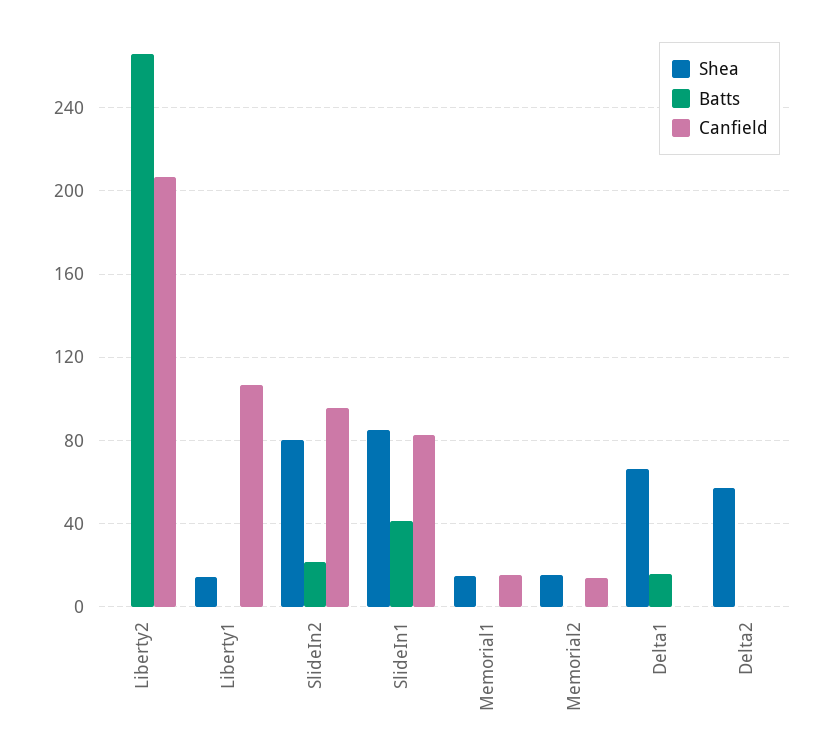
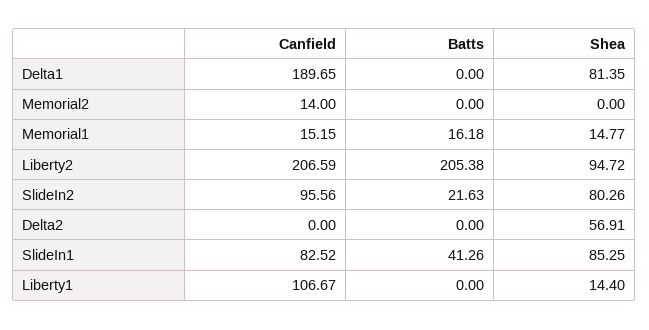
Shea, Liberty2: 0 -> 94.72
Batts, Liberty2: 265 -> 205.38
Batts, Memorial1: 0 -> 16.18
Shea, Memorial2: 15 -> 0
Shea, Delta1: 65 -> 81.35
Batts, Delta1: 15 -> 0
Canfield, Delta1: 0 -> 189.65

